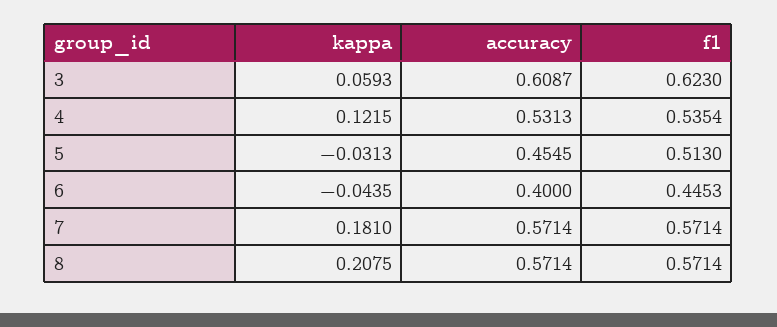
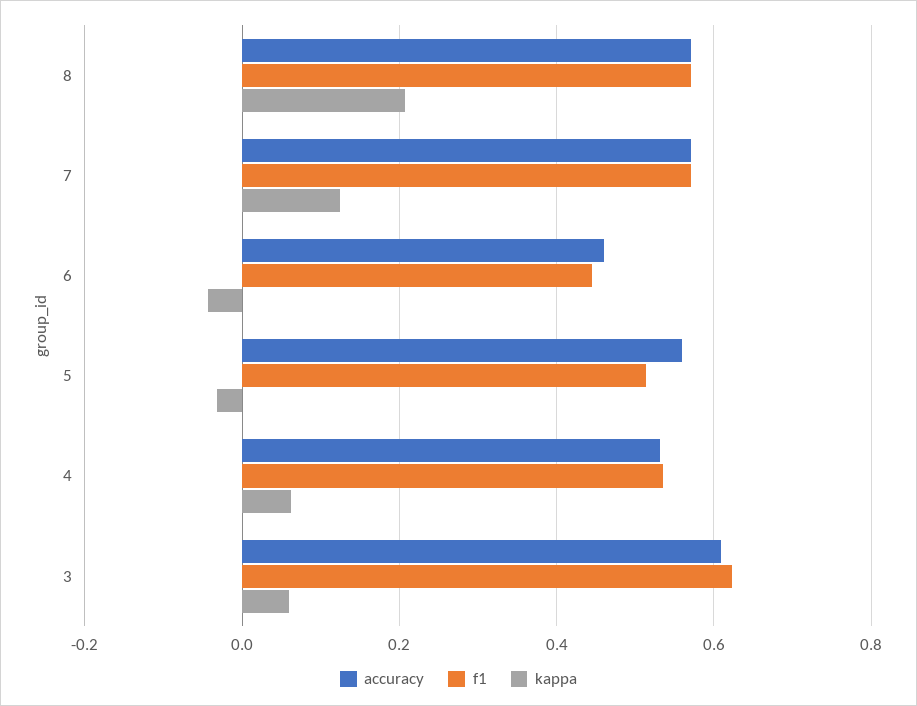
kappa, 4: 0.1215 -> 0.06
accuracy, 5: 0.4545 -> 0.56
accuracy, 6: 0.4 -> 0.46
kappa, 7: 0.181 -> 0.12

